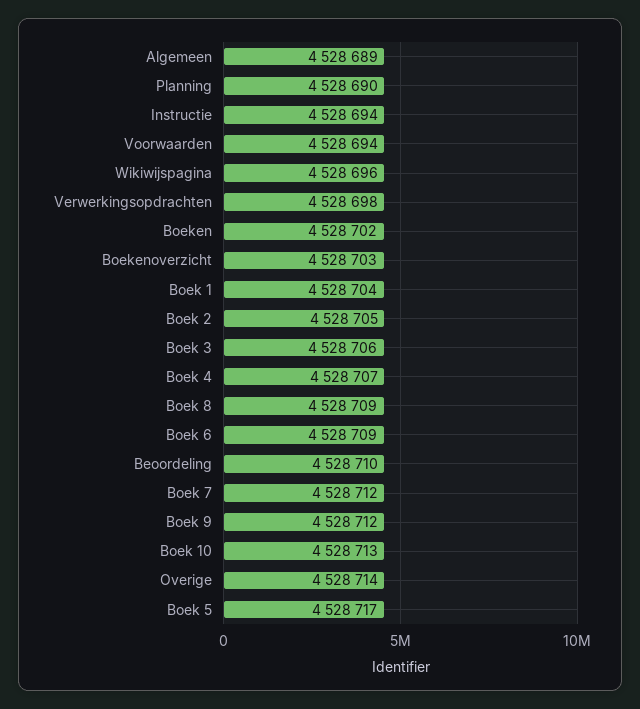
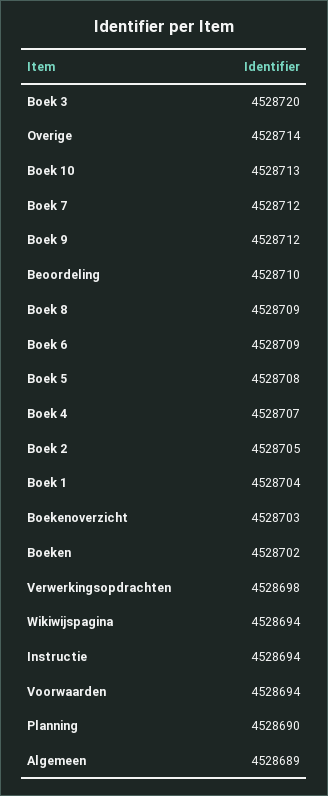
Wikiwijspagina: 4528696 -> 4528694
Boek 3: 4528706 -> 4528720
Boek 5: 4528717 -> 4528708

